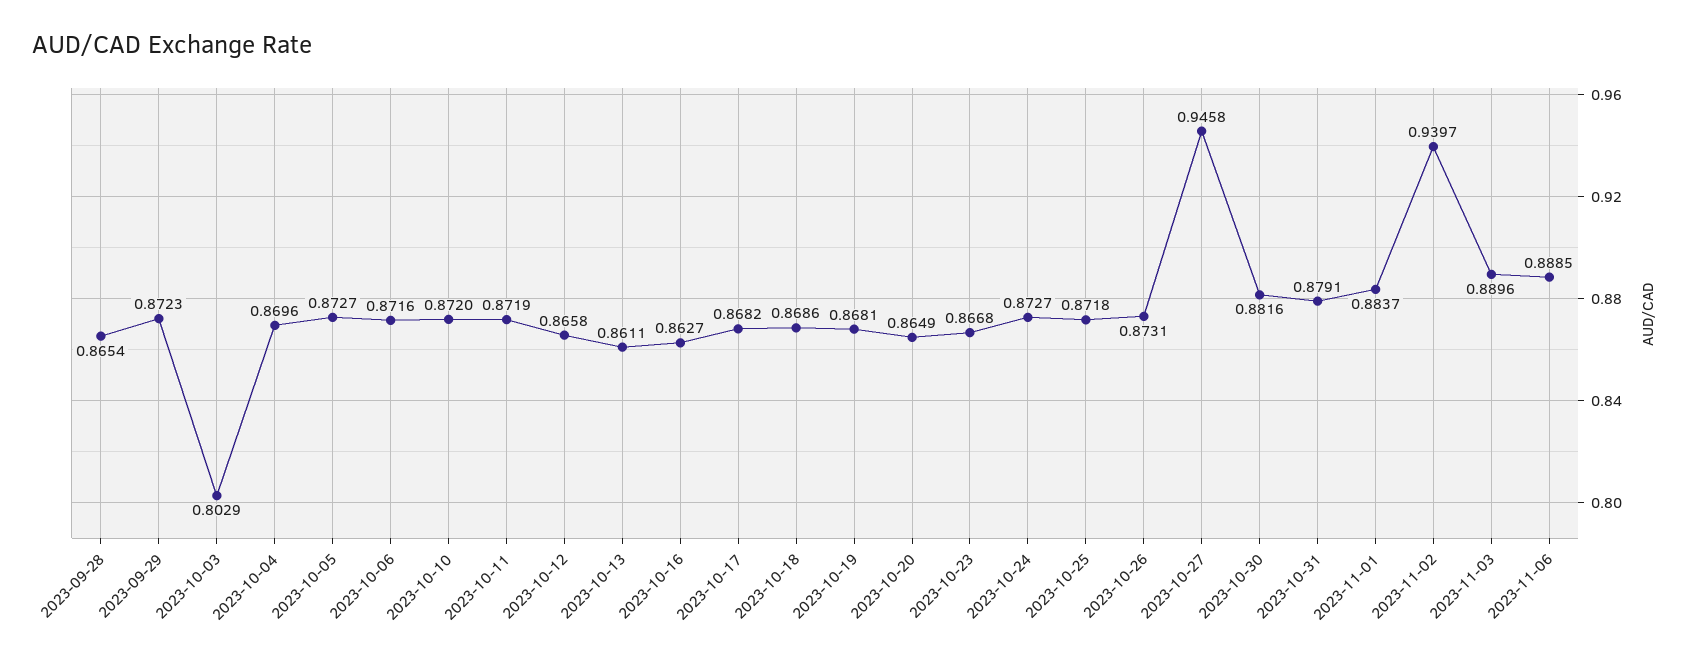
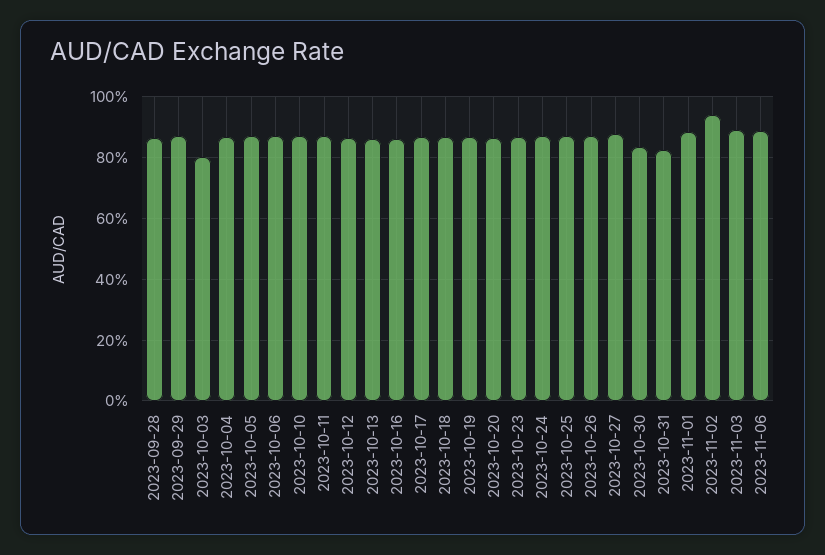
2023-10-27: 0.9458 -> 0.88
2023-10-30: 0.8816 -> 0.84
2023-10-31: 0.8791 -> 0.82

